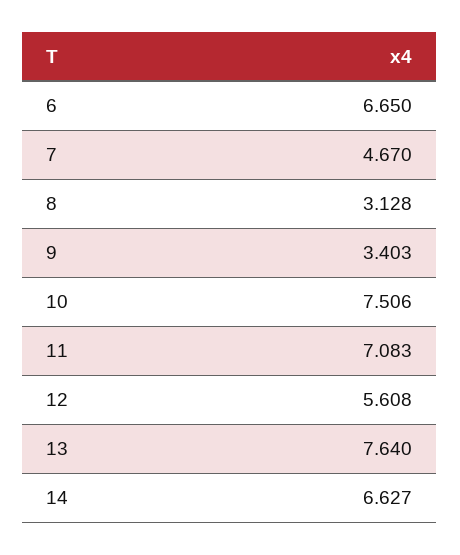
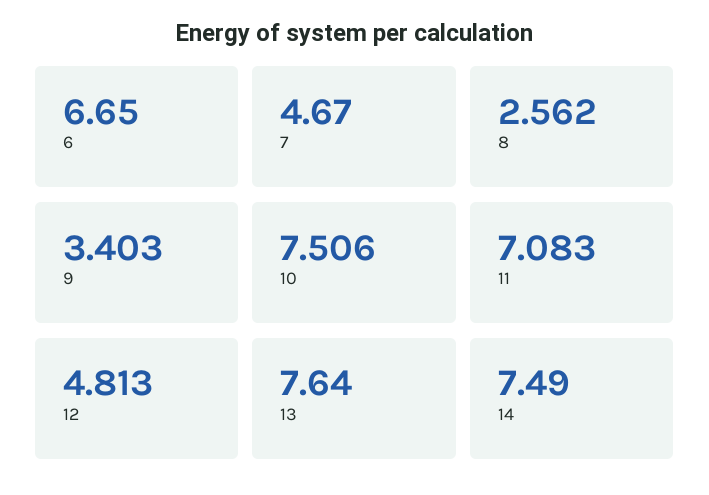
8: 3.128 -> 2.562
12: 5.608 -> 4.813
14: 6.627 -> 7.49

